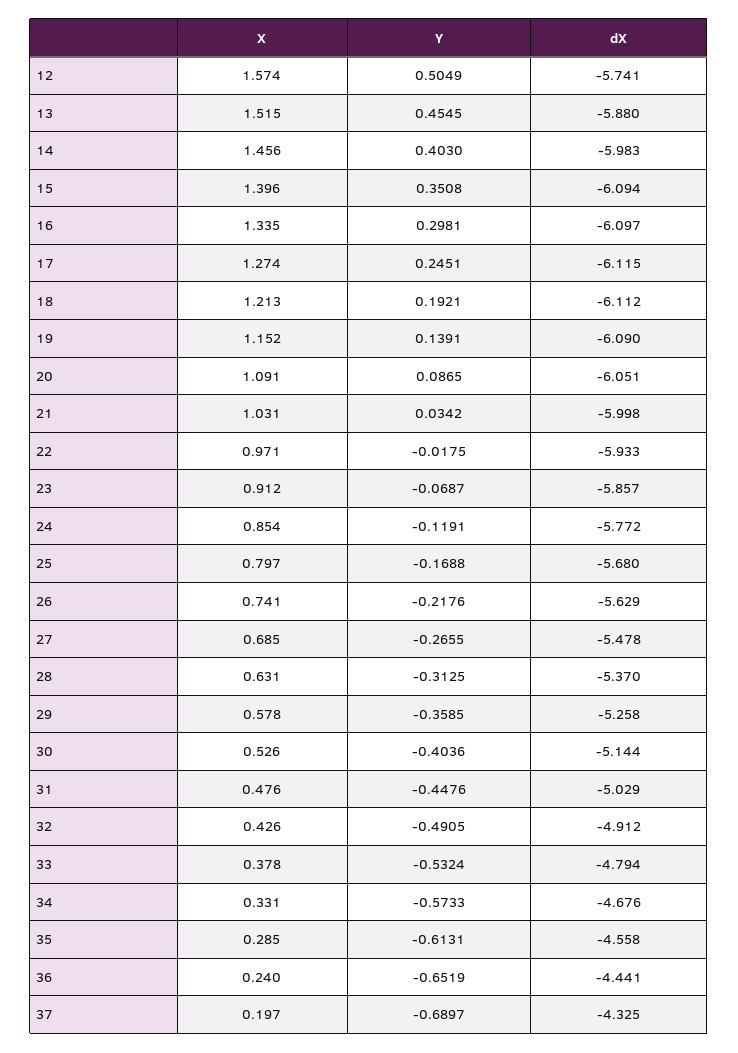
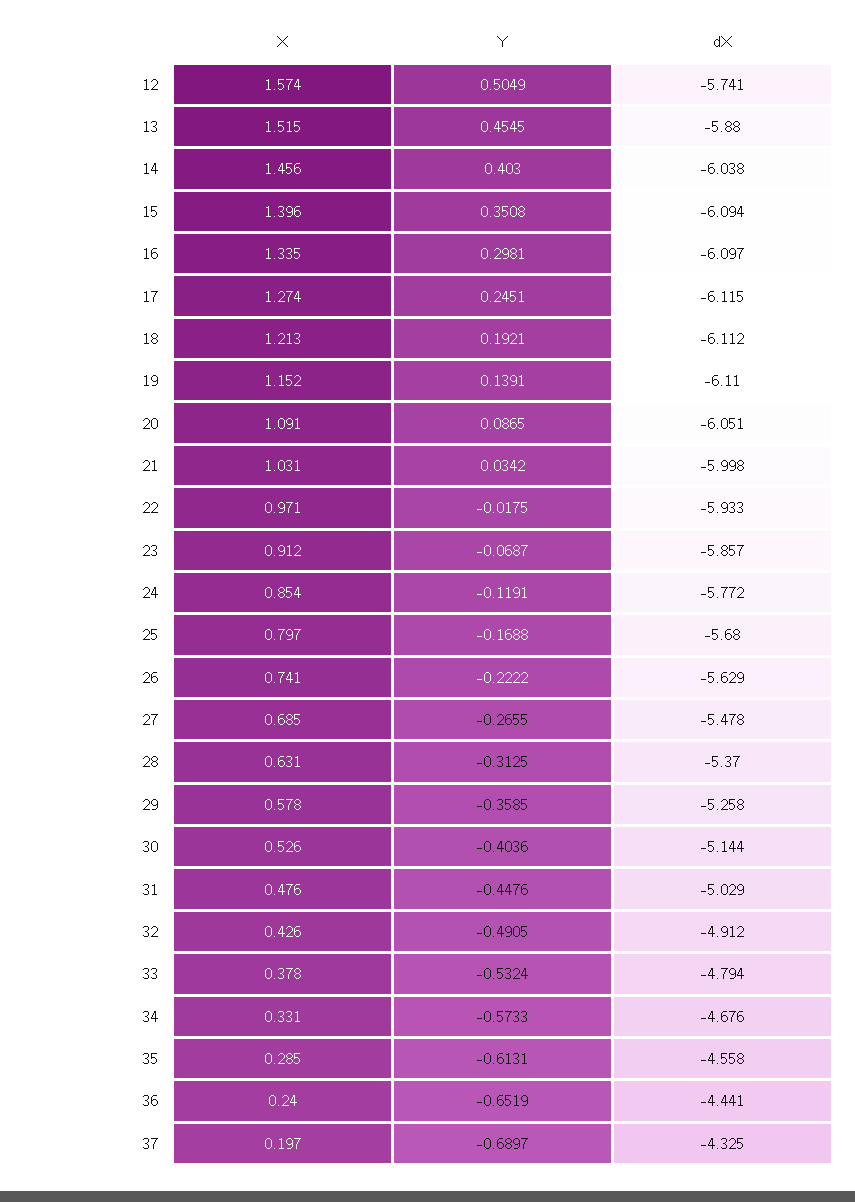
dX, 14: -5.983 -> -6.038
dX, 19: -6.09 -> -6.11
Y, 26: -0.2176 -> -0.2222

